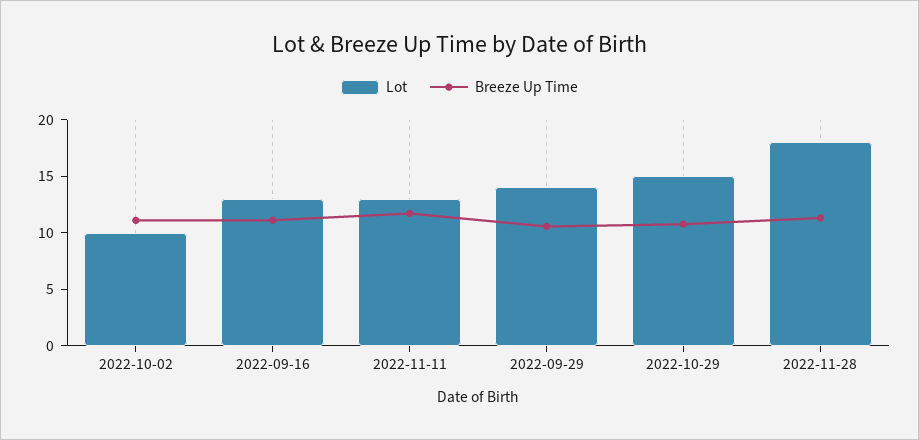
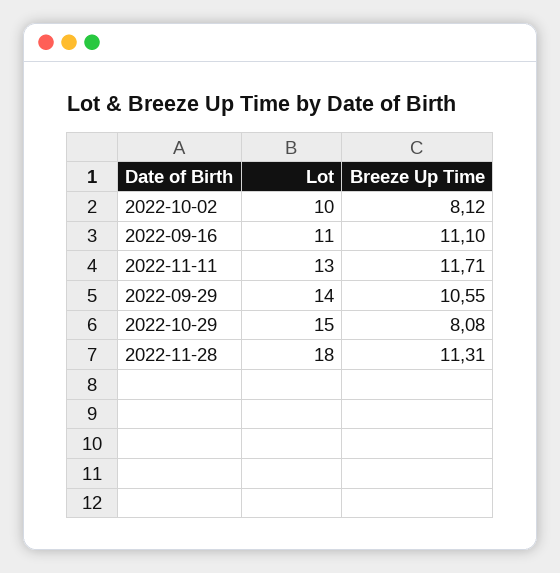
Breeze Up Time, 2022-10-02: 11 -> 8.12
Lot, 2022-09-16: 13 -> 11
Breeze Up Time, 2022-10-29: 11 -> 8.08

